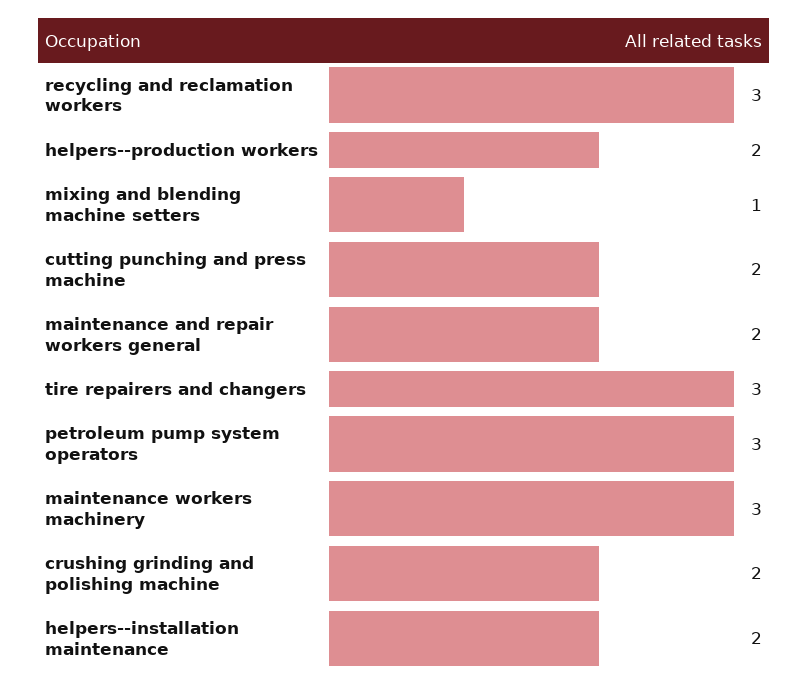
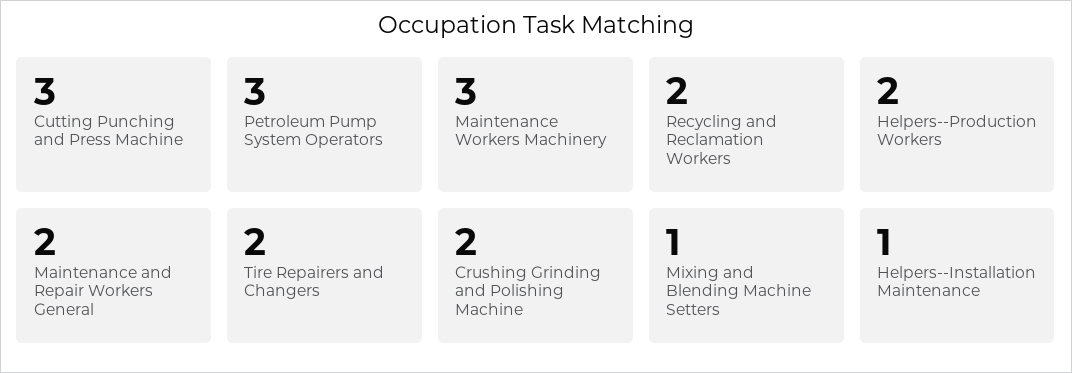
recycling and reclamation workers: 3 -> 2
cutting punching and press machine: 2 -> 3
tire repairers and changers: 3 -> 2
helpers--installation maintenance: 2 -> 1

